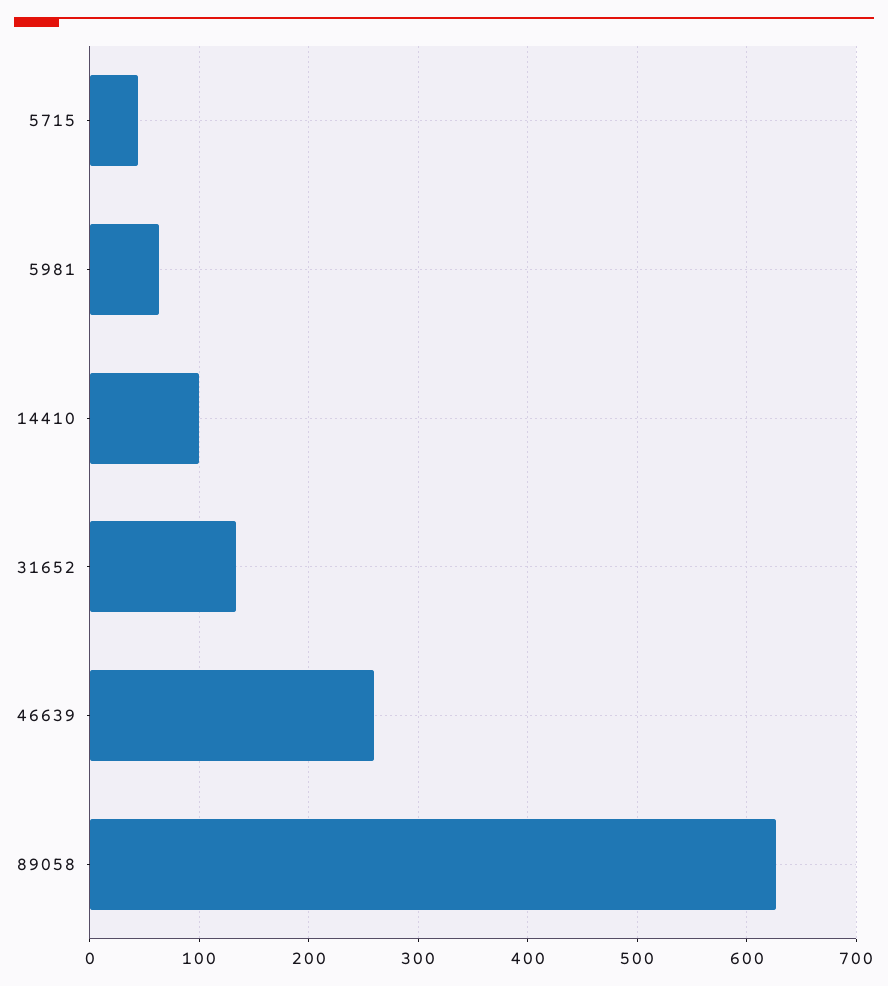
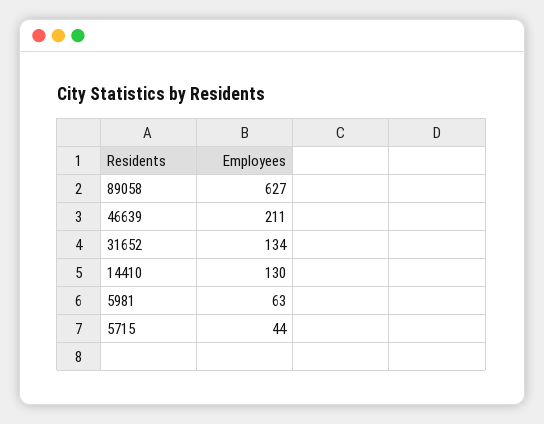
14410: 100 -> 130
46639: 260 -> 211

